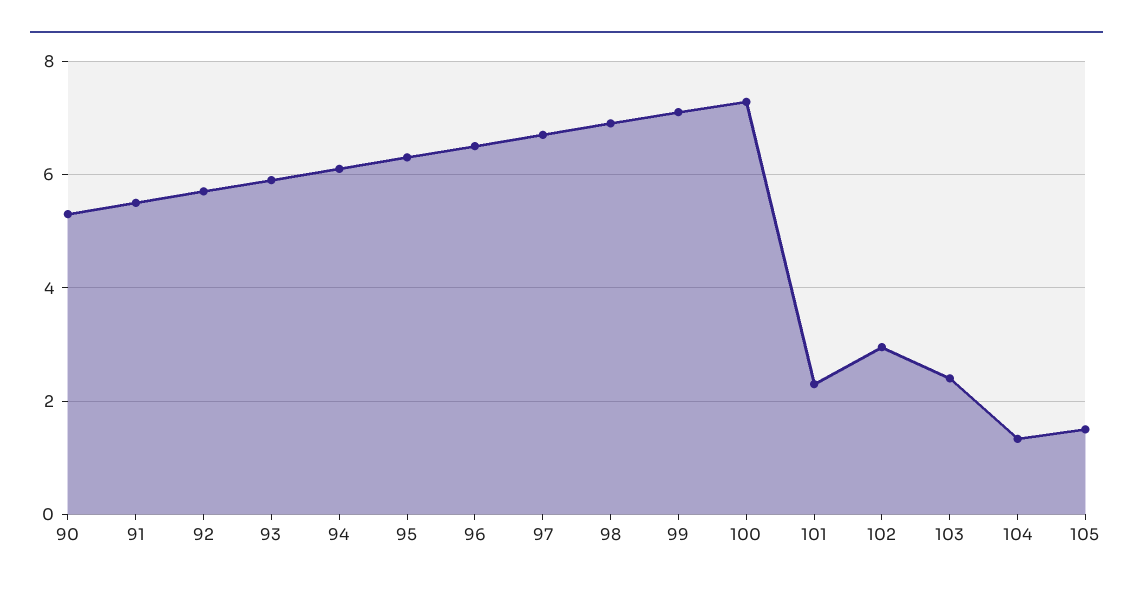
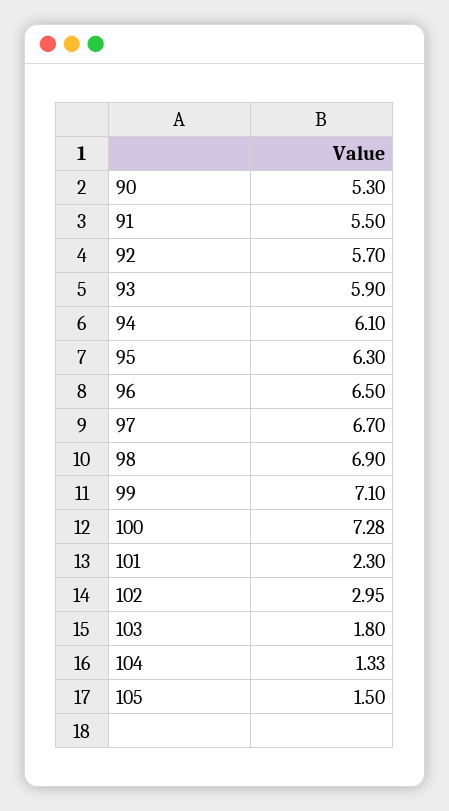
103: 2.4 -> 1.8

